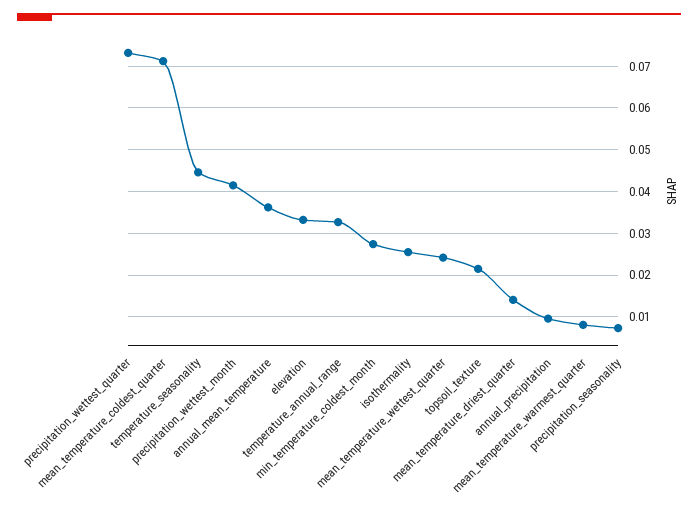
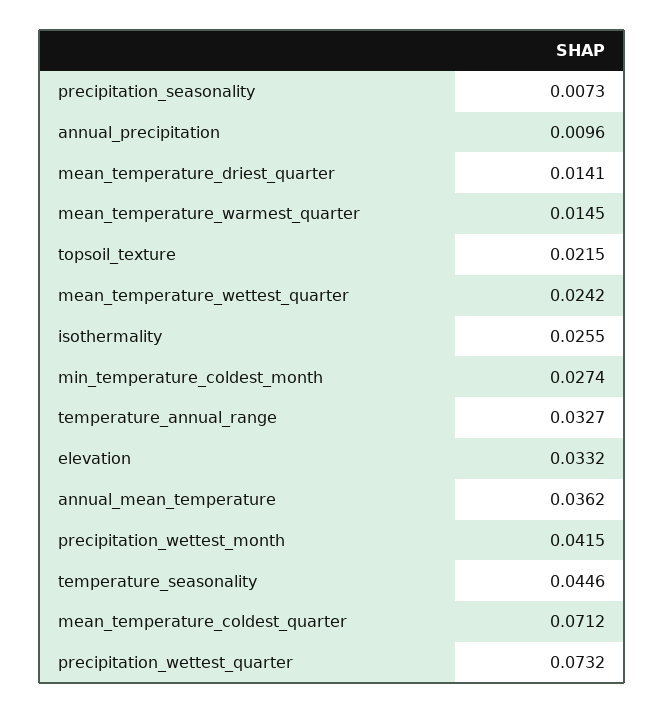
mean_temperature_warmest_quarter: 0.008 -> 0.0145

